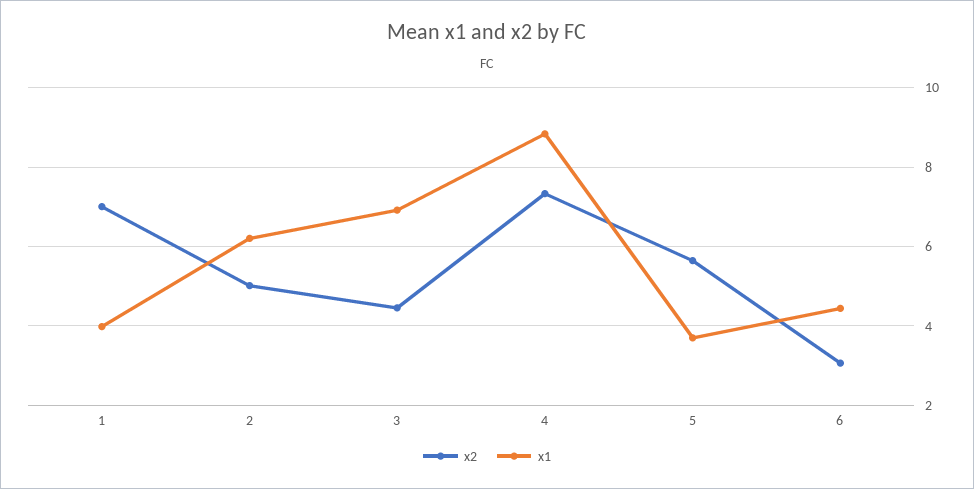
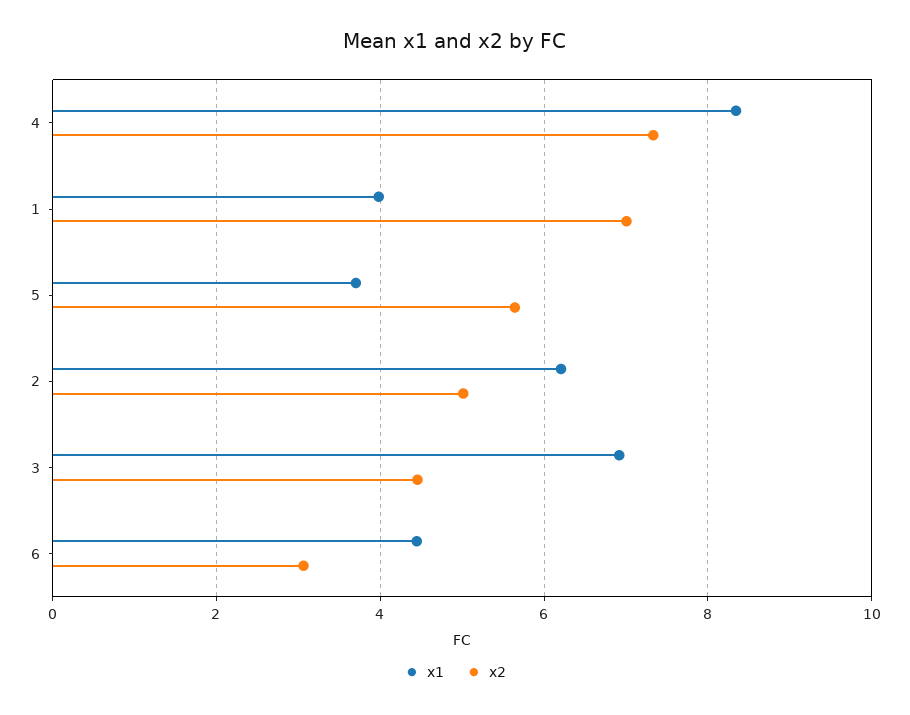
x1, 4: 8.8 -> 8.4

